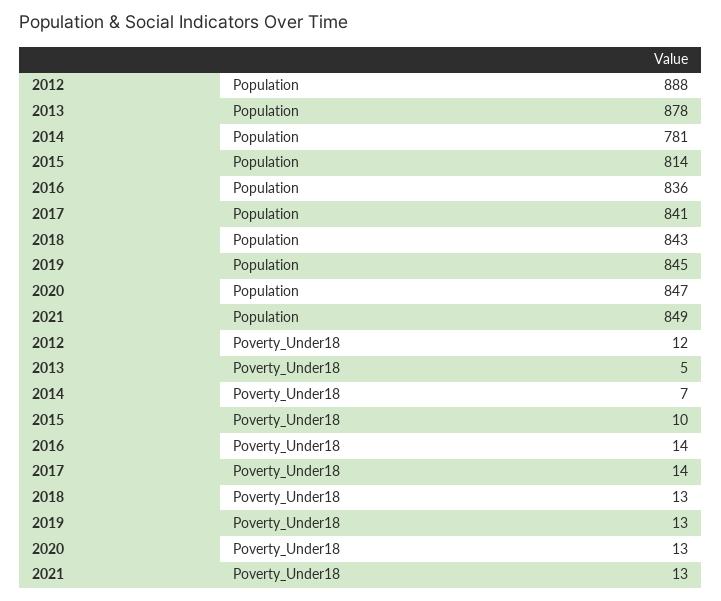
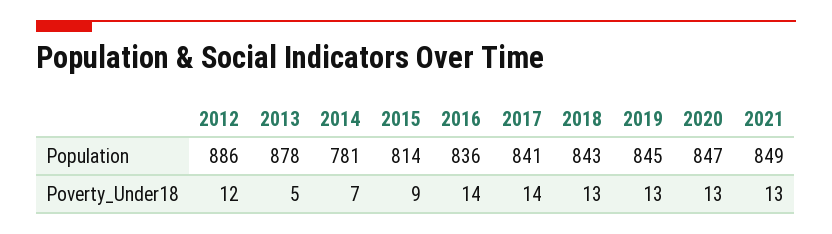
2012, Population: 888 -> 886
2015, Poverty_Under18: 10 -> 9

